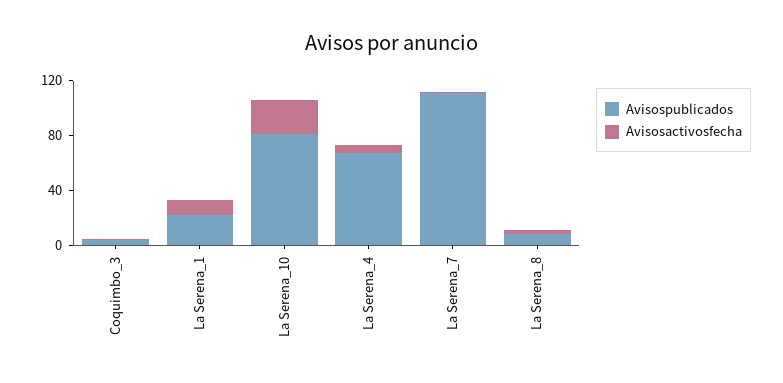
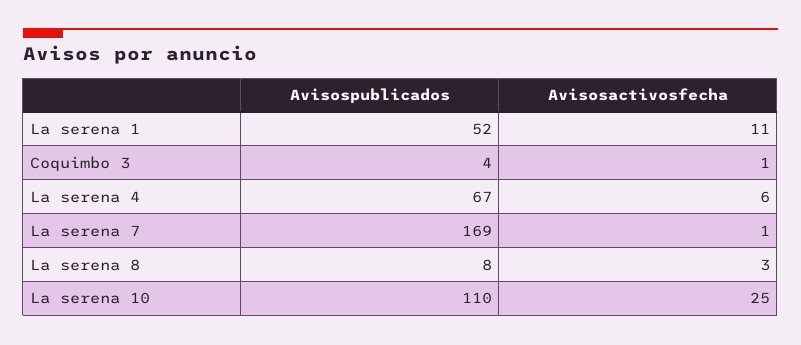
Avisospublicados, La Serena_1: 20 -> 52
Avisospublicados, La Serena_10: 80 -> 110
Avisospublicados, La Serena_7: 110 -> 169

